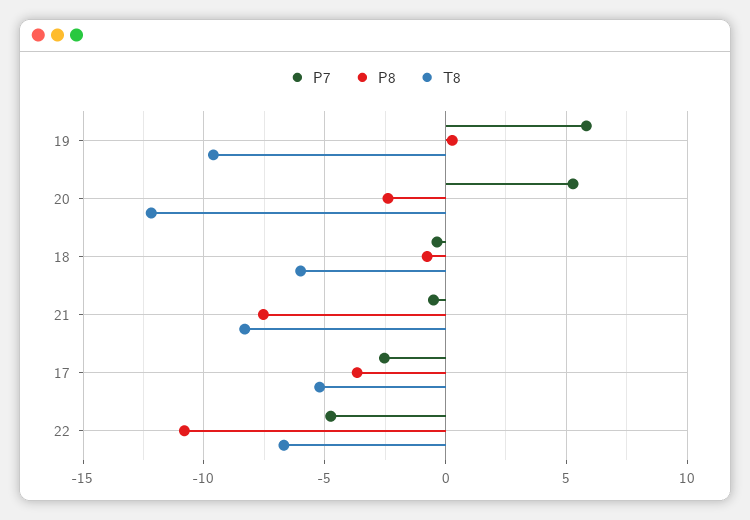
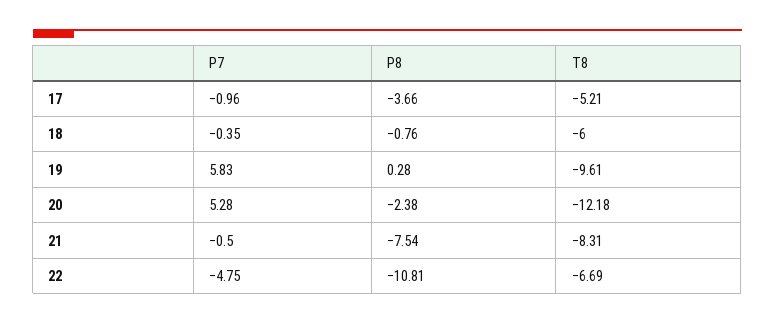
P7, 17: -2.5 -> -0.96

